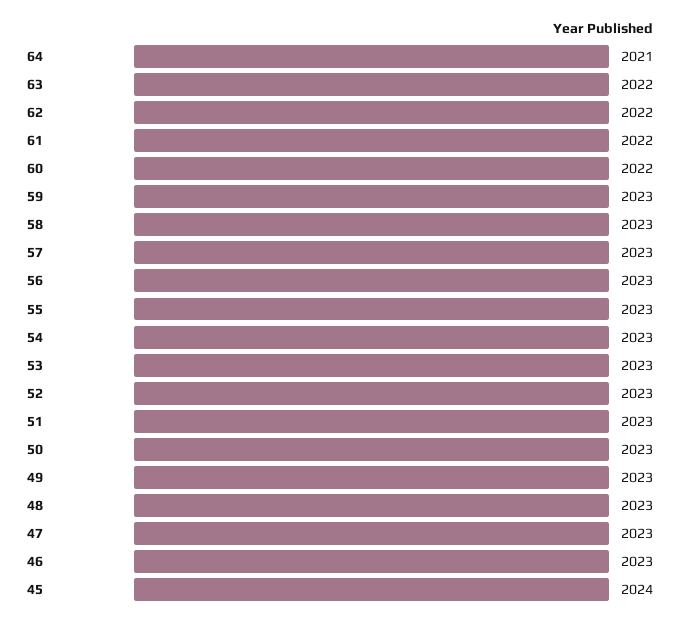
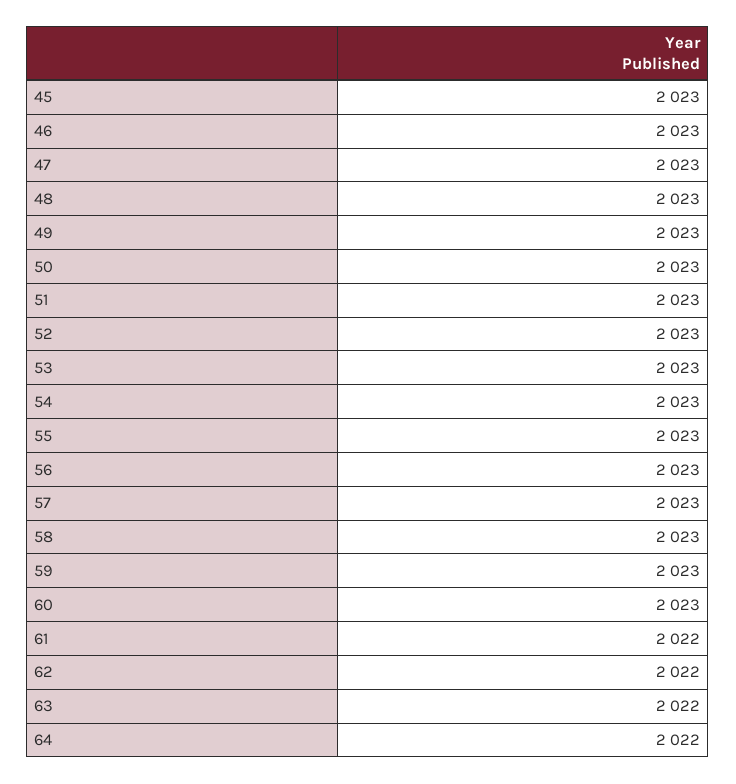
64: 2021 -> 2022
60: 2022 -> 2023
45: 2024 -> 2023

